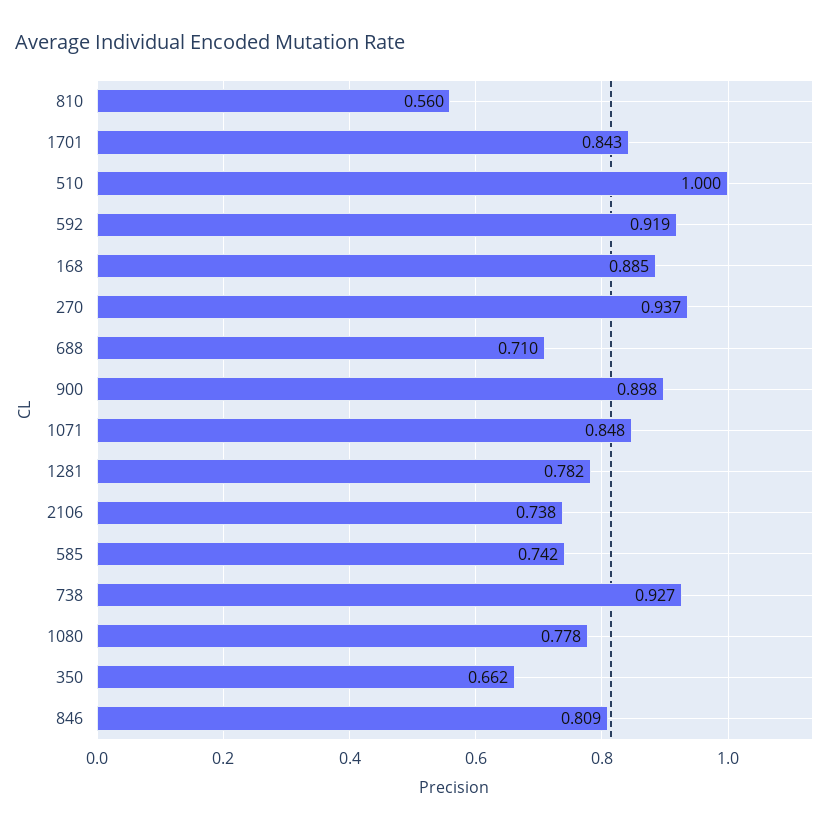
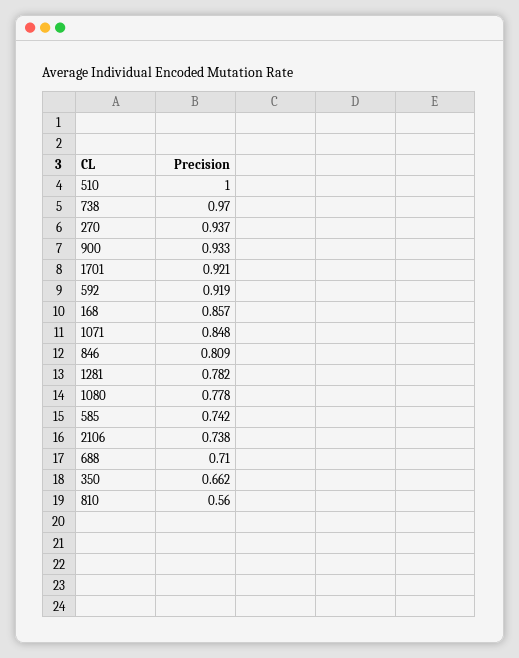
1701: 0.843 -> 0.921
168: 0.885 -> 0.857
900: 0.898 -> 0.933
738: 0.927 -> 0.97

